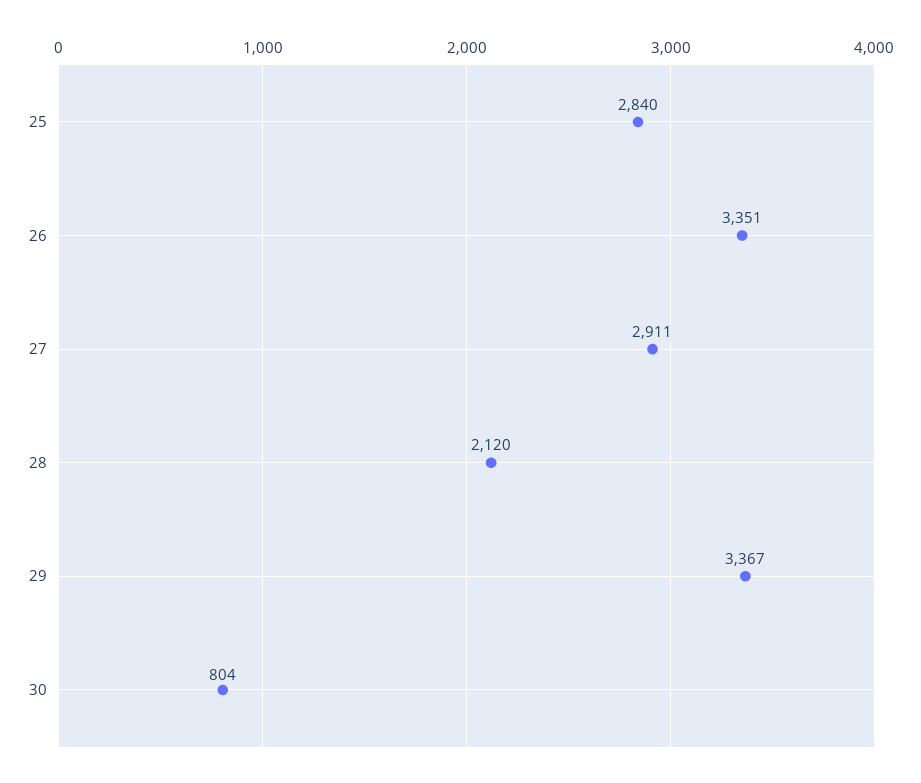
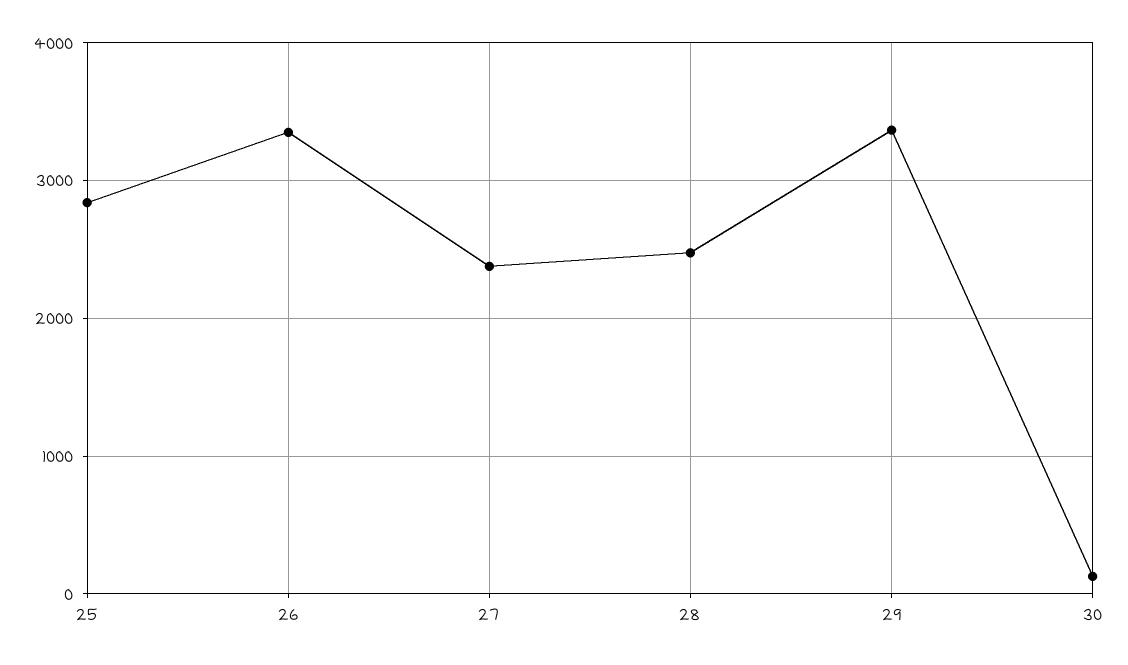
27: 2911 -> 2400
28: 2120 -> 2500
30: 804 -> 100

